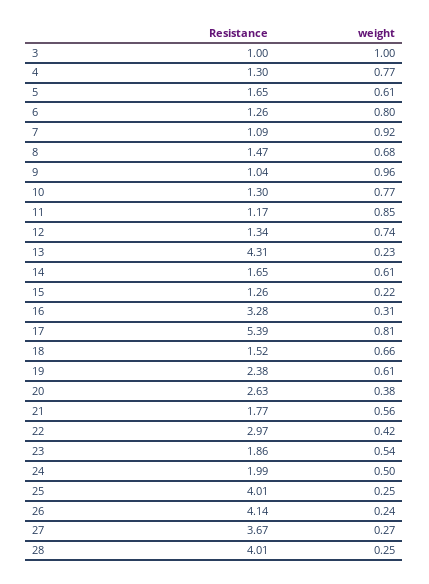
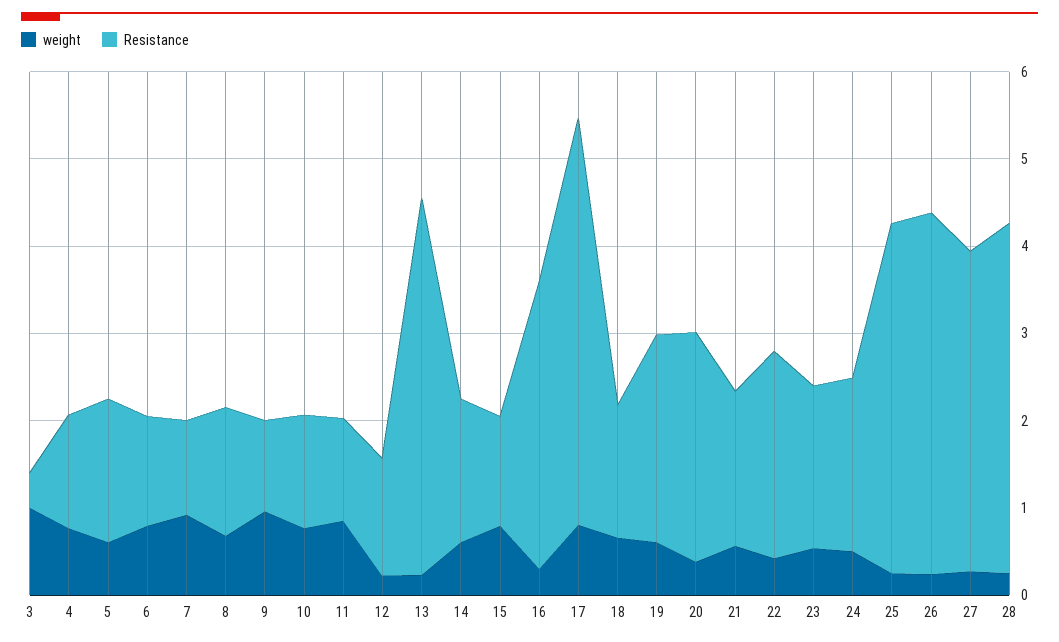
Resistance, 3: 1 -> 0.4
weight, 12: 0.74 -> 0.2
weight, 15: 0.22 -> 0.8
Resistance, 17: 5.39 -> 4.6
Resistance, 22: 2.97 -> 2.4

